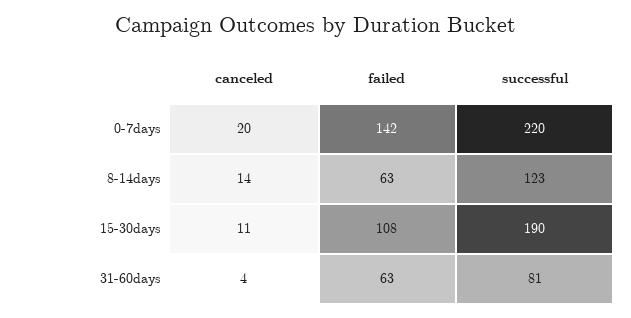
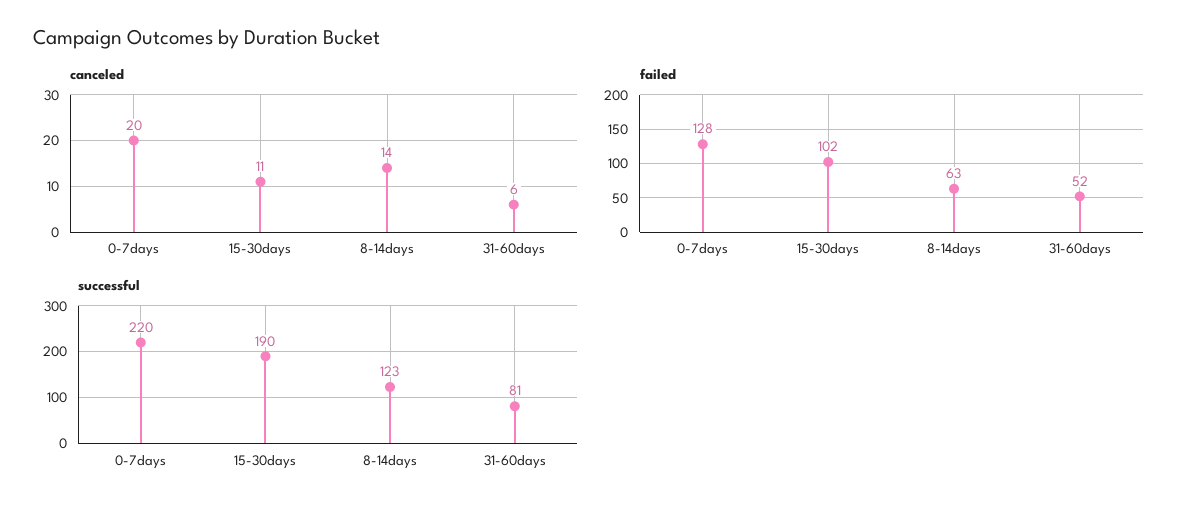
failed, 0-7days: 142 -> 128
failed, 15-30days: 108 -> 102
canceled, 31-60days: 4 -> 6
failed, 31-60days: 63 -> 52

